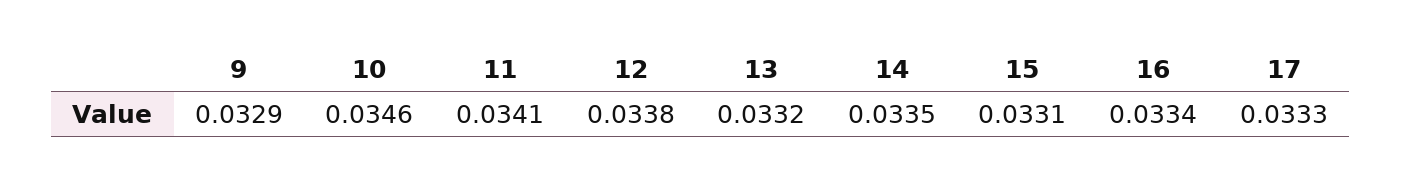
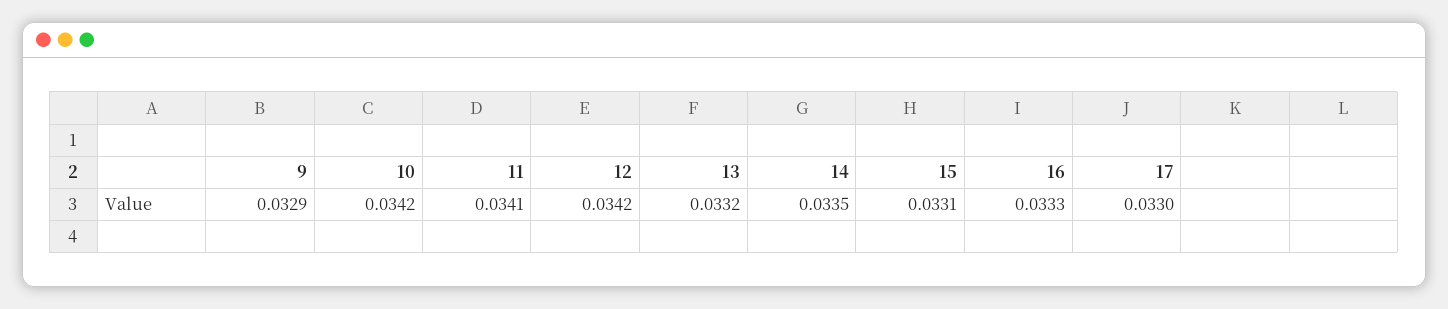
10: 0.0346 -> 0.0342
12: 0.0338 -> 0.0342
16: 0.0334 -> 0.0333
17: 0.0333 -> 0.033

